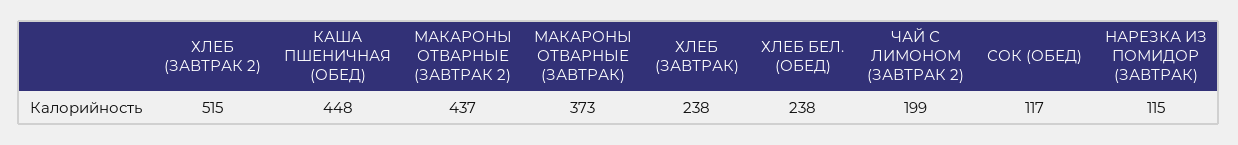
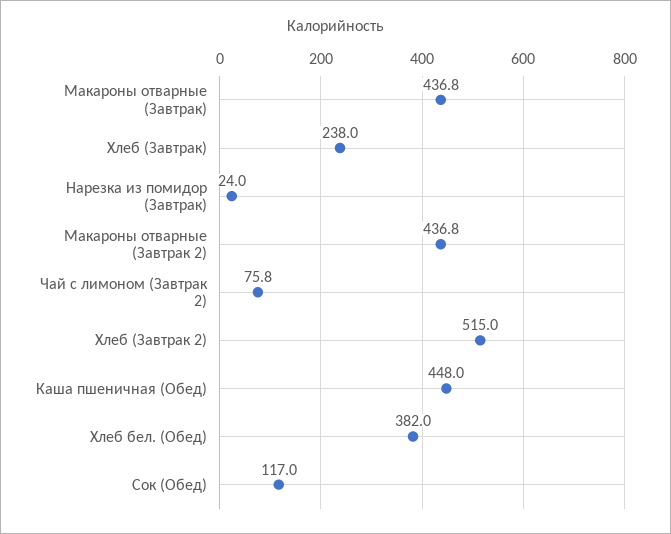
МАКАРОНЫ ОТВАРНЫЕ (ЗАВТРАК): 373 -> 436.8
ХЛЕБ БЕЛ. (ОБЕД): 238 -> 382
ЧАЙ С ЛИМОНОМ (ЗАВТРАК 2): 199 -> 75.8
НАРЕЗКА ИЗ ПОМИДОР (ЗАВТРАК): 115 -> 24

